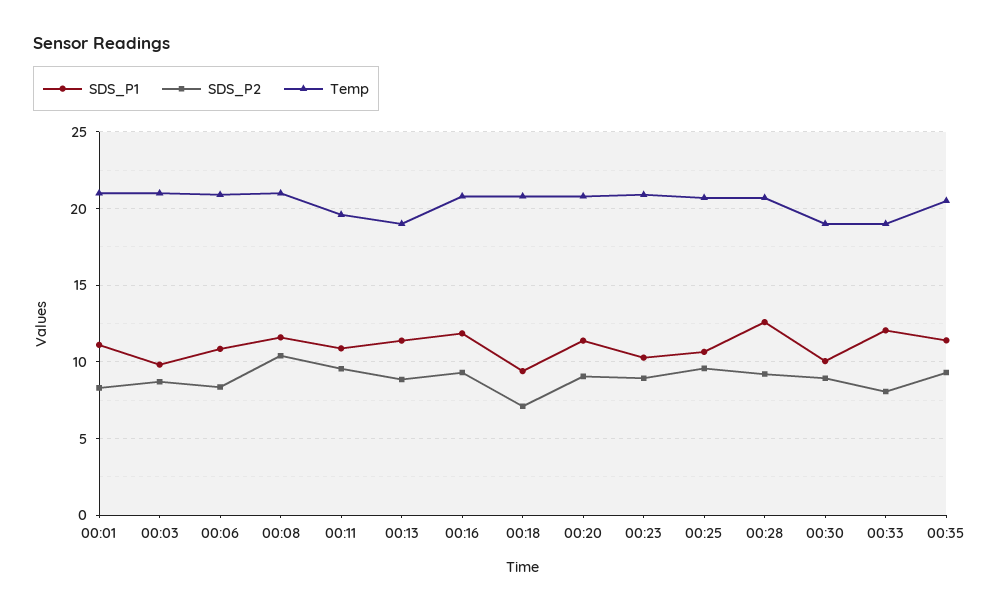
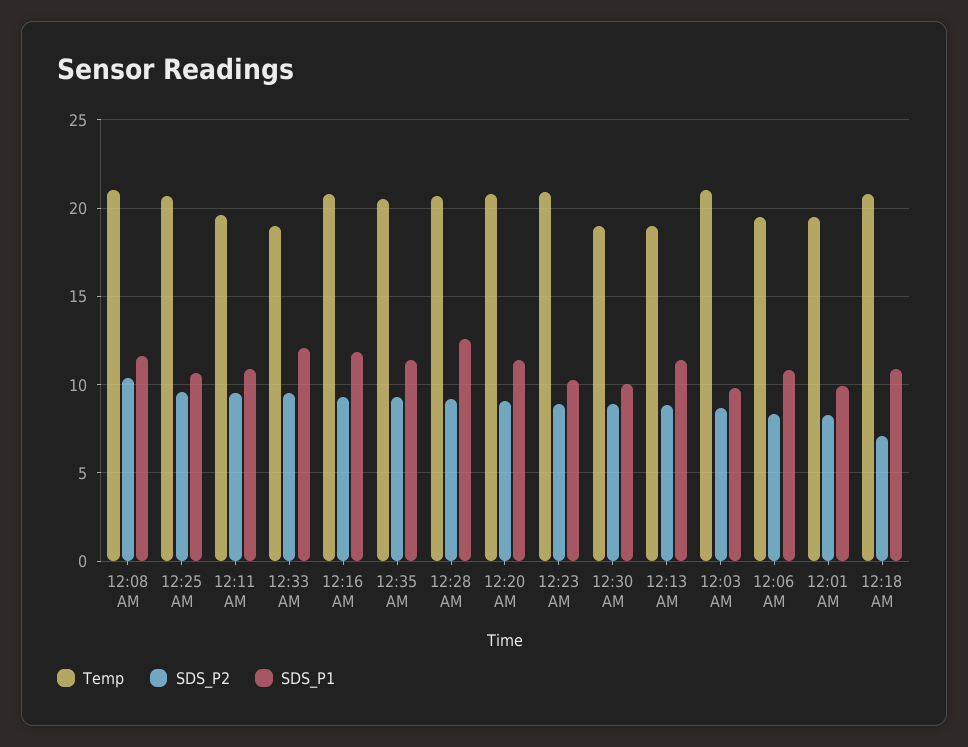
SDS_P1, 00:01: 11 -> 10
Temp, 00:01: 21 -> 19.5
Temp, 00:06: 21 -> 19.5
SDS_P1, 00:18: 9.5 -> 11
SDS_P2, 00:33: 8 -> 9.5

